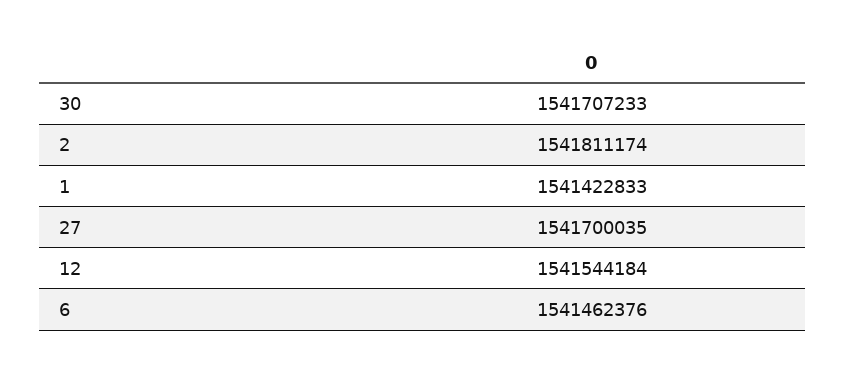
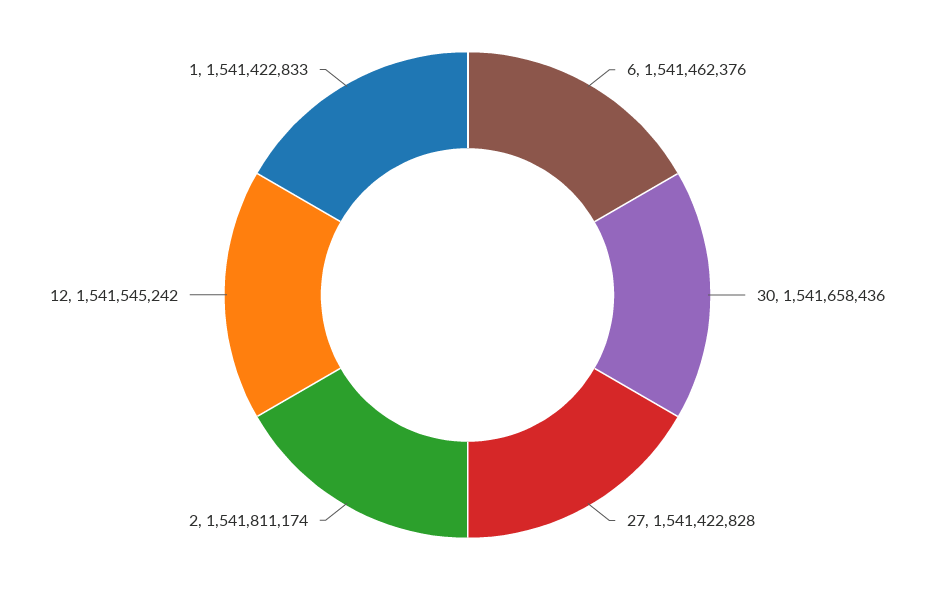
30: 1541707233 -> 1541658436
27: 1541700035 -> 1541422828
12: 1541544184 -> 1541545242

